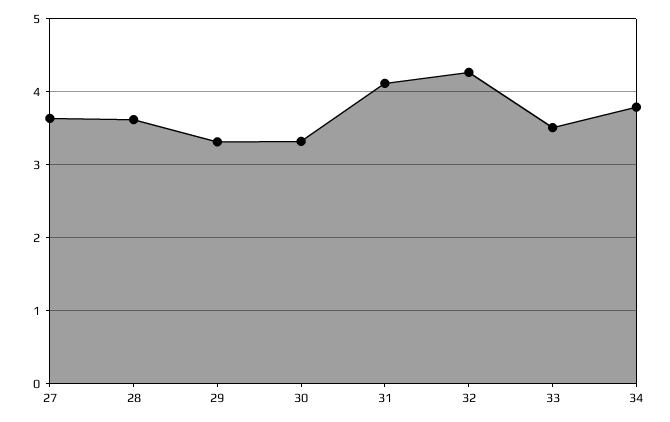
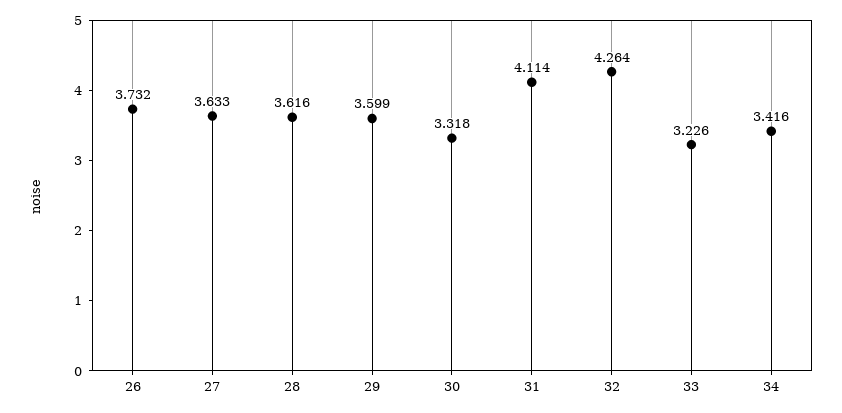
29: 3.3 -> 3.599
33: 3.5 -> 3.226
34: 3.8 -> 3.416
26: none -> 3.732

